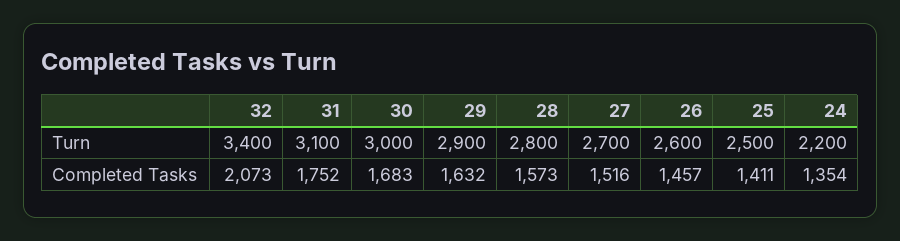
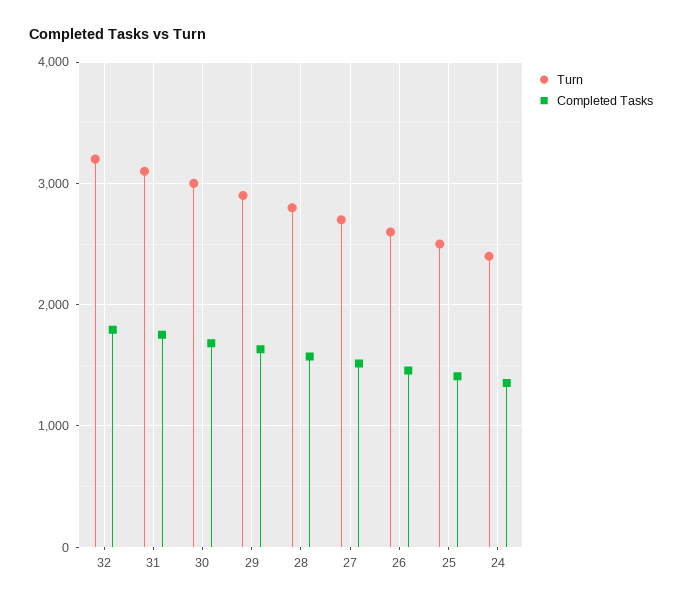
Turn, 32: 3400 -> 3200
Turn, 24: 2200 -> 2400
Completed Tasks, 32: 2073 -> 1800

